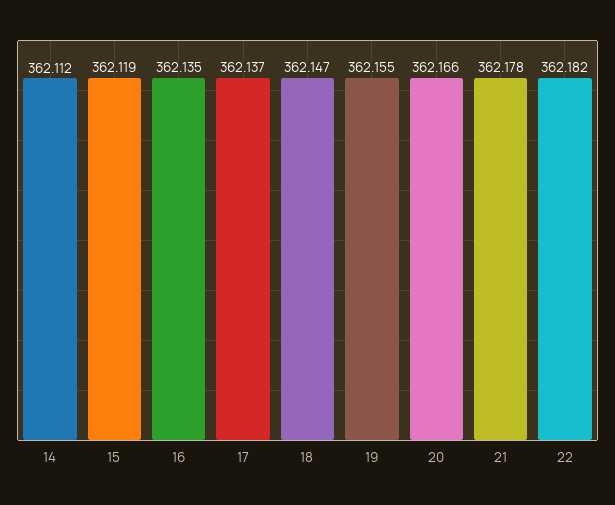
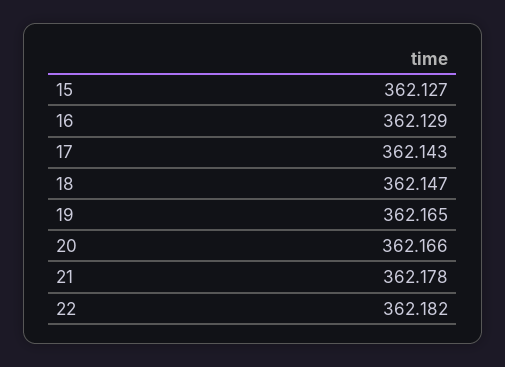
14: 362.112 -> none
15: 362.119 -> 362.127
16: 362.135 -> 362.129
17: 362.137 -> 362.143
19: 362.155 -> 362.165

